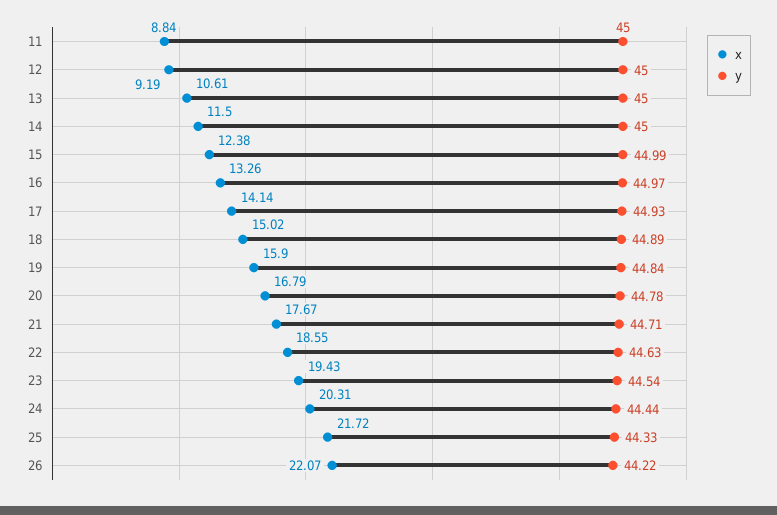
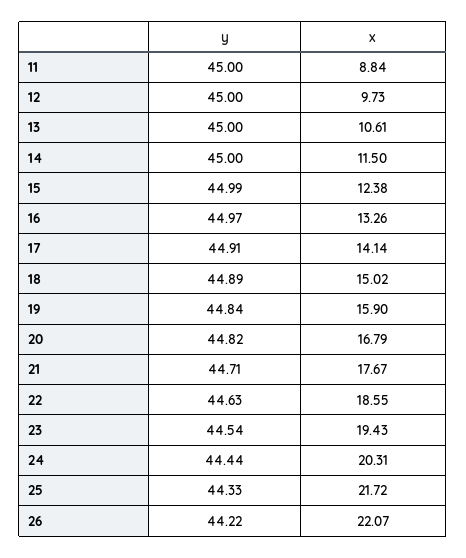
x, 12: 9.19 -> 9.73
y, 17: 44.93 -> 44.91
y, 20: 44.78 -> 44.82

